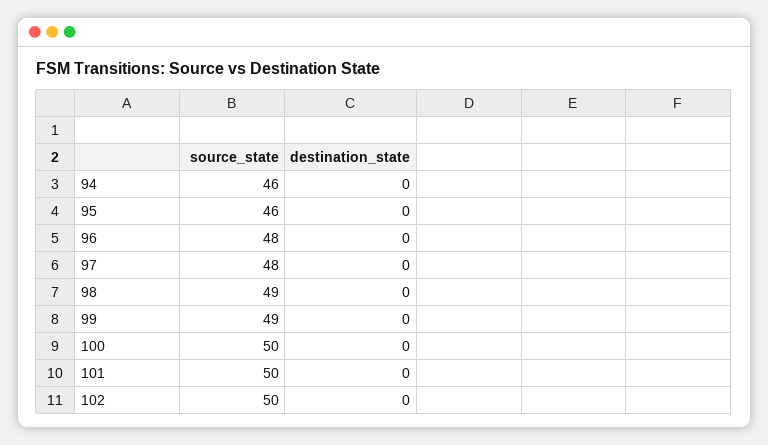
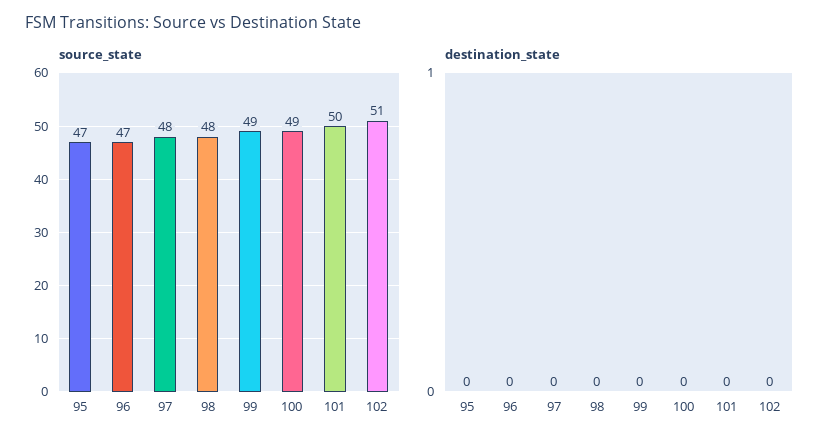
source_state, 94: 46 -> none
destination_state, 94: 0 -> none
source_state, 95: 46 -> 47
source_state, 96: 48 -> 47
source_state, 98: 49 -> 48
source_state, 100: 50 -> 49
source_state, 102: 50 -> 51

